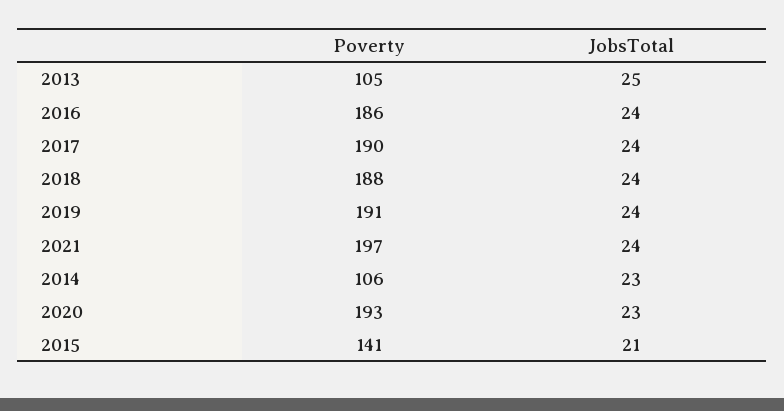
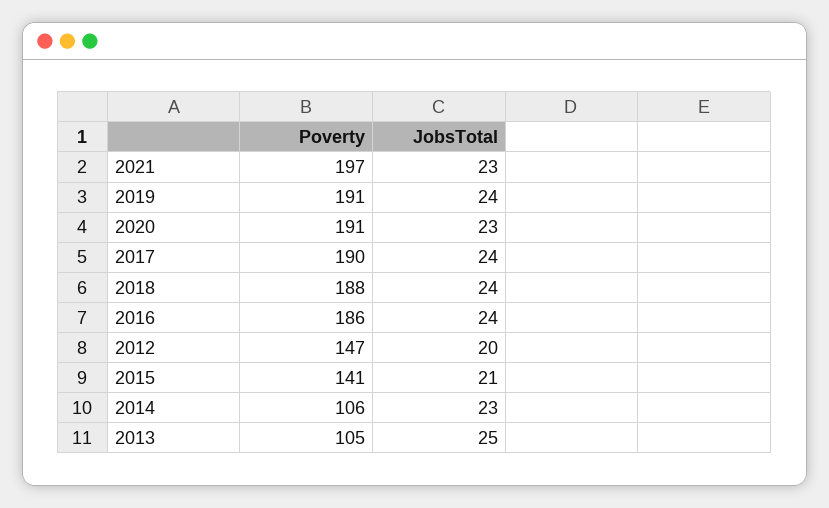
JobsTotal, 2021: 24 -> 23
Poverty, 2020: 193 -> 191
Poverty, 2012: none -> 147
JobsTotal, 2012: none -> 20

